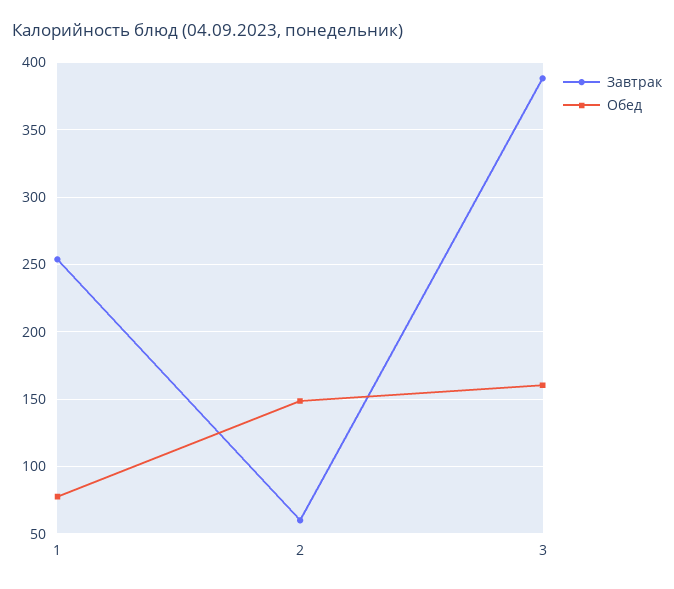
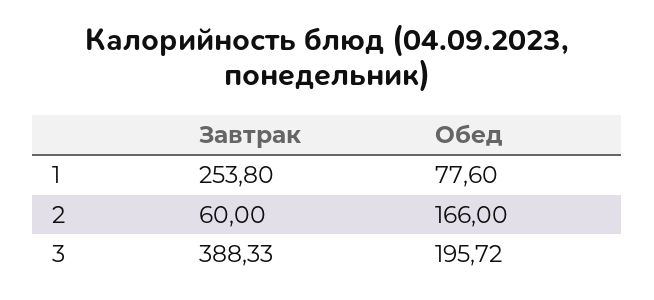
Обед, 2: 150 -> 166
Обед, 3: 160 -> 195.72

